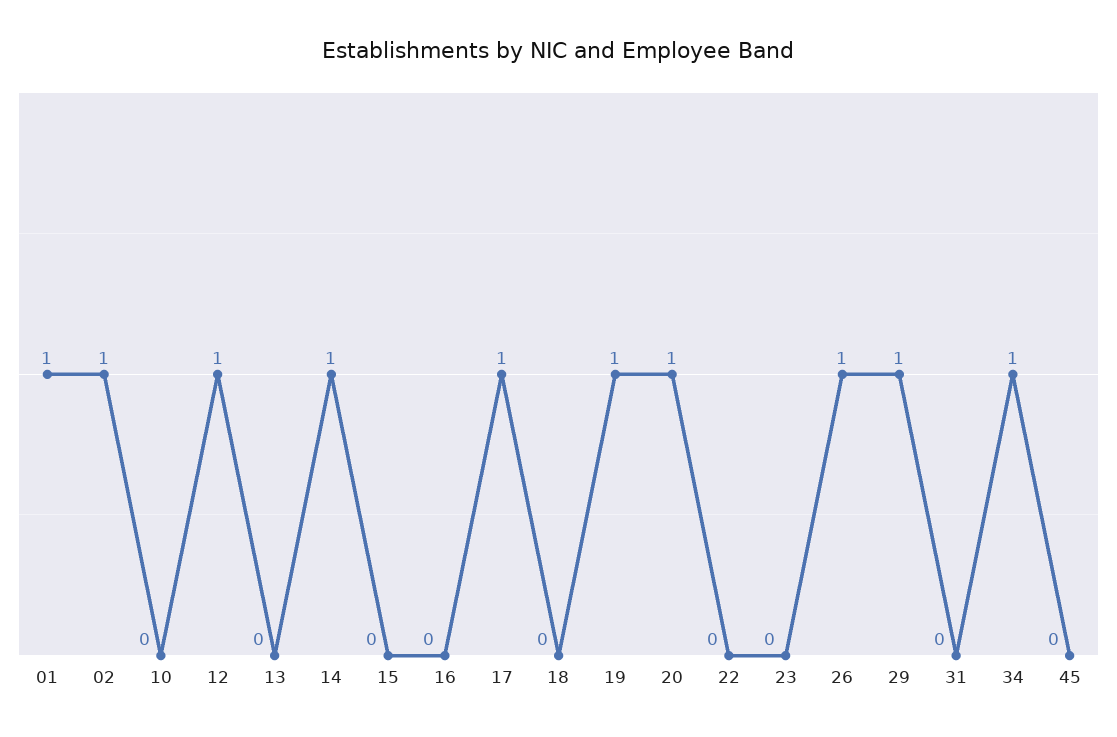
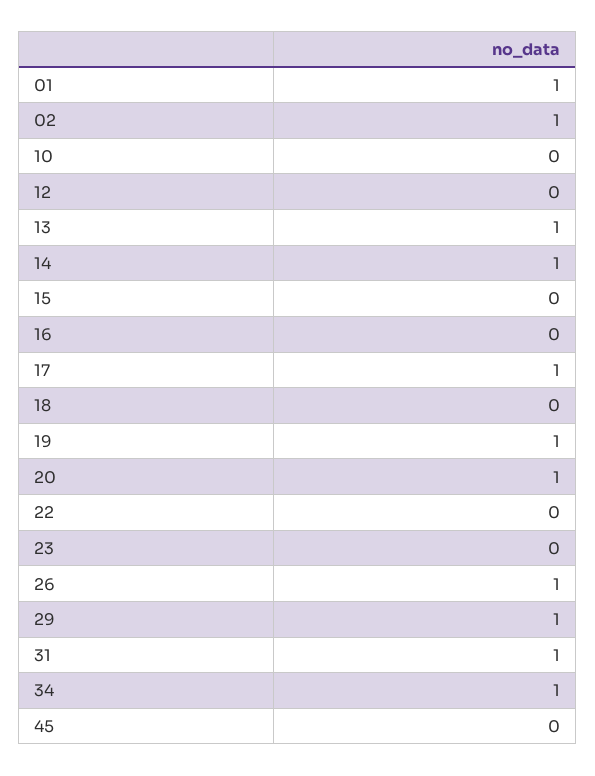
12: 1 -> 0
13: 0 -> 1
31: 0 -> 1

